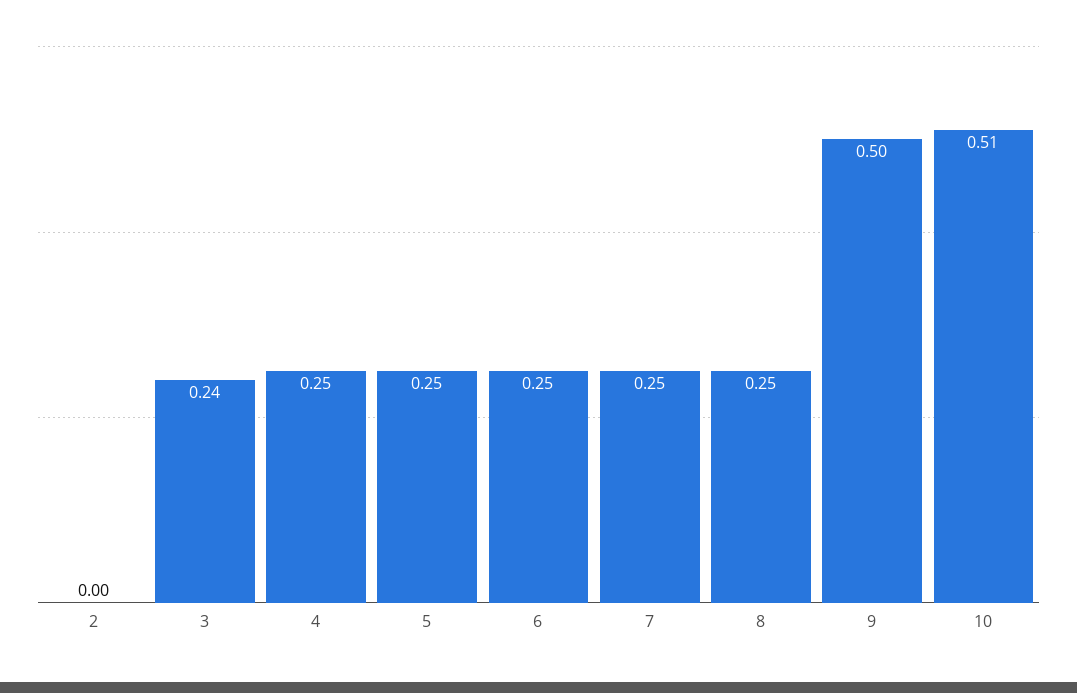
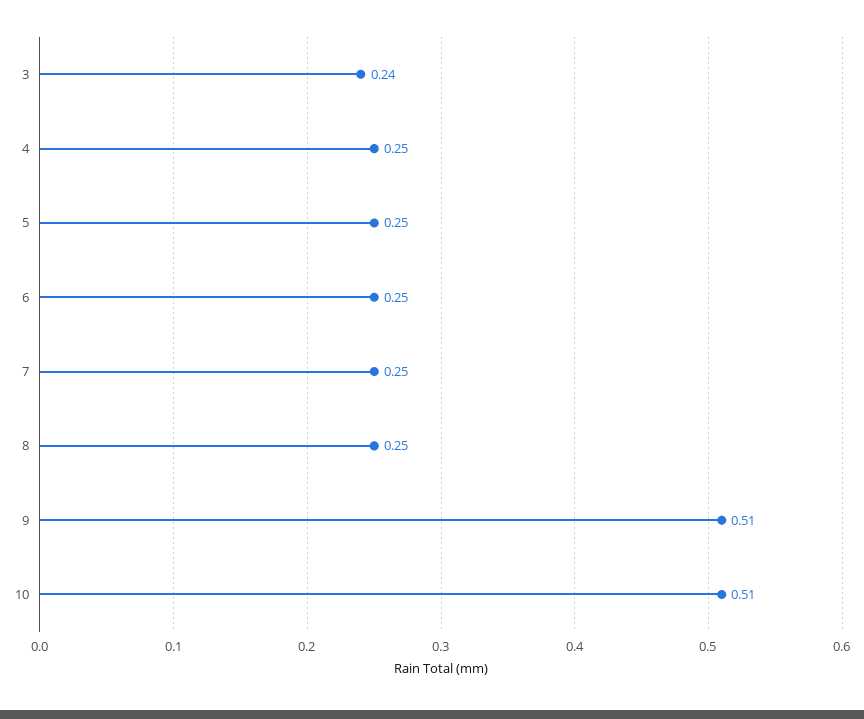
2: 0 -> none
9: 0.5 -> 0.51

